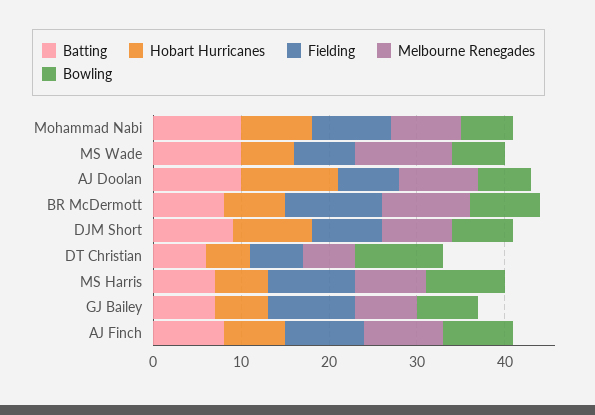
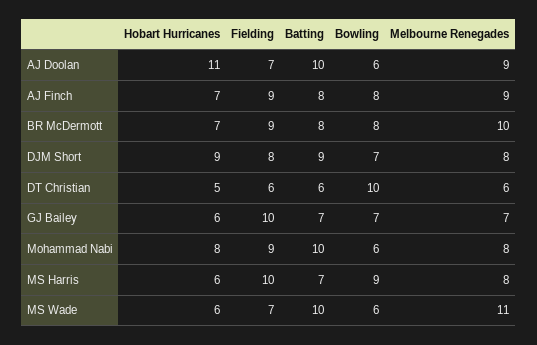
Fielding, BR McDermott: 11 -> 9

